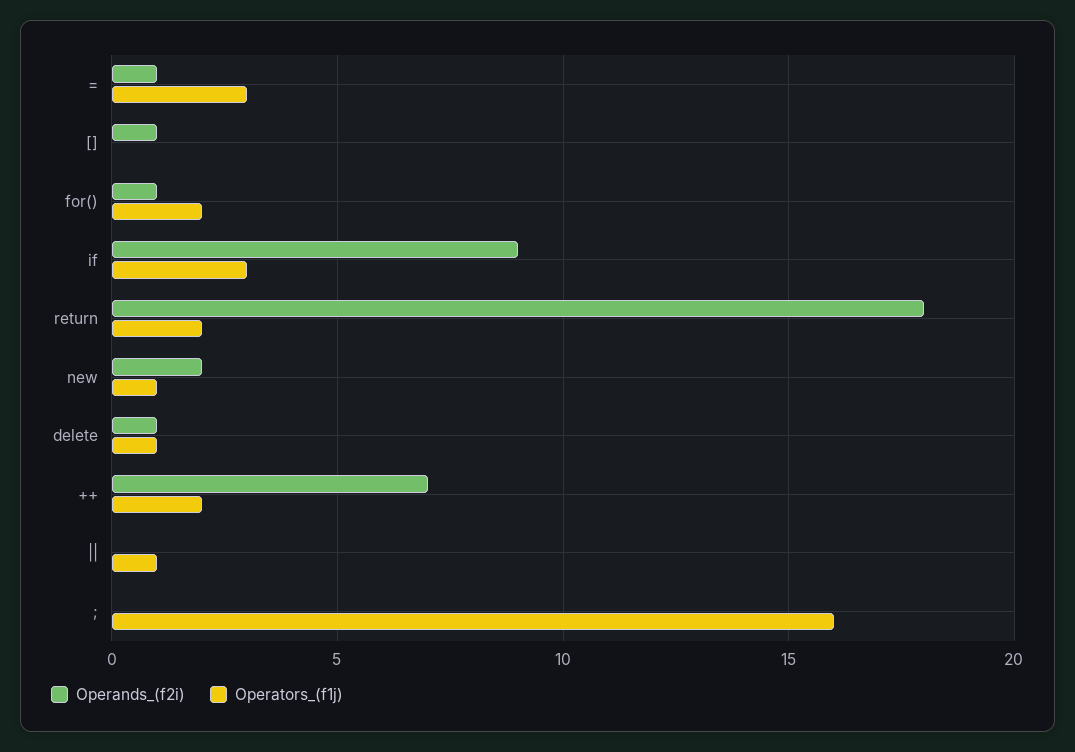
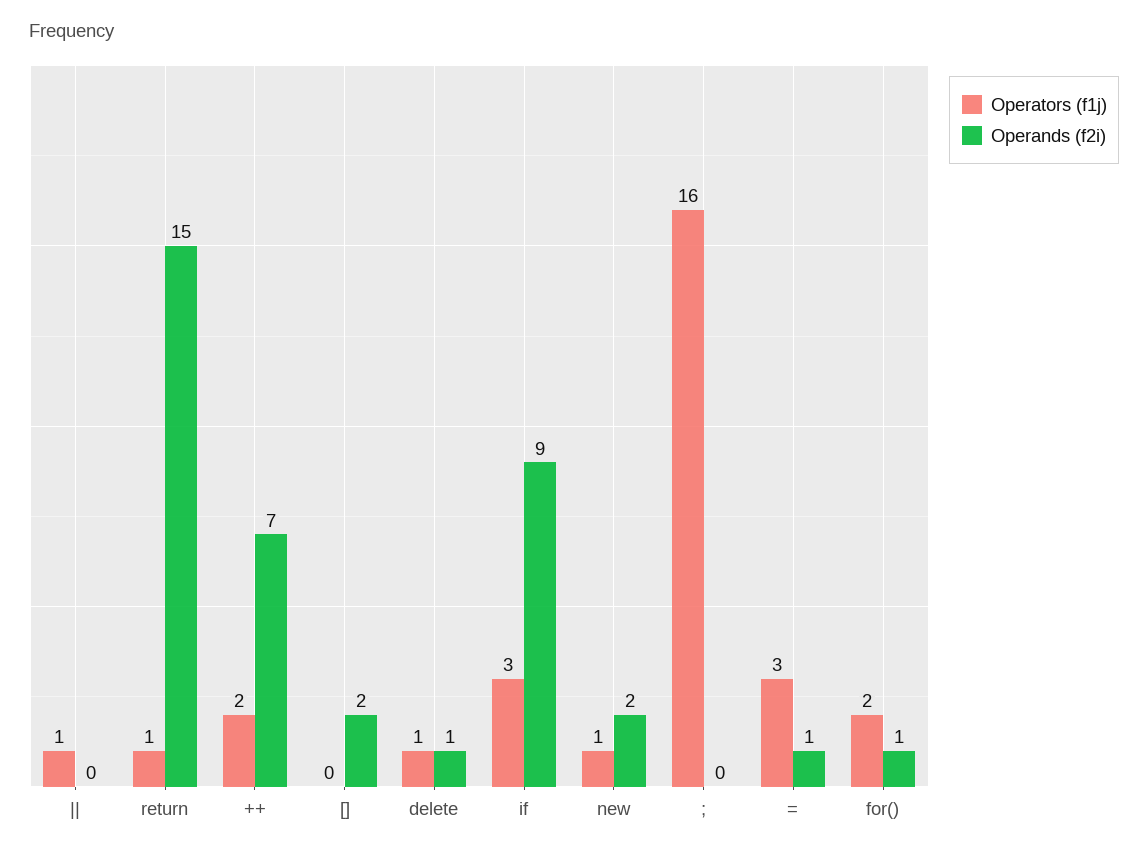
Operands_(f2i), []: 1 -> 2
Operands_(f2i), return: 18 -> 15
Operators_(f1j), return: 2 -> 1

